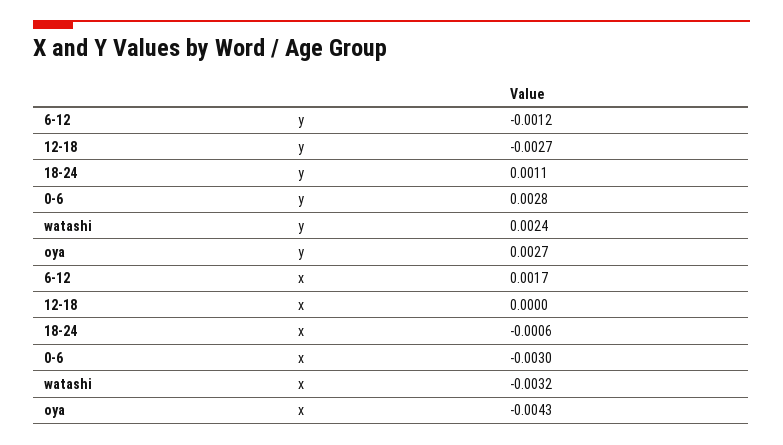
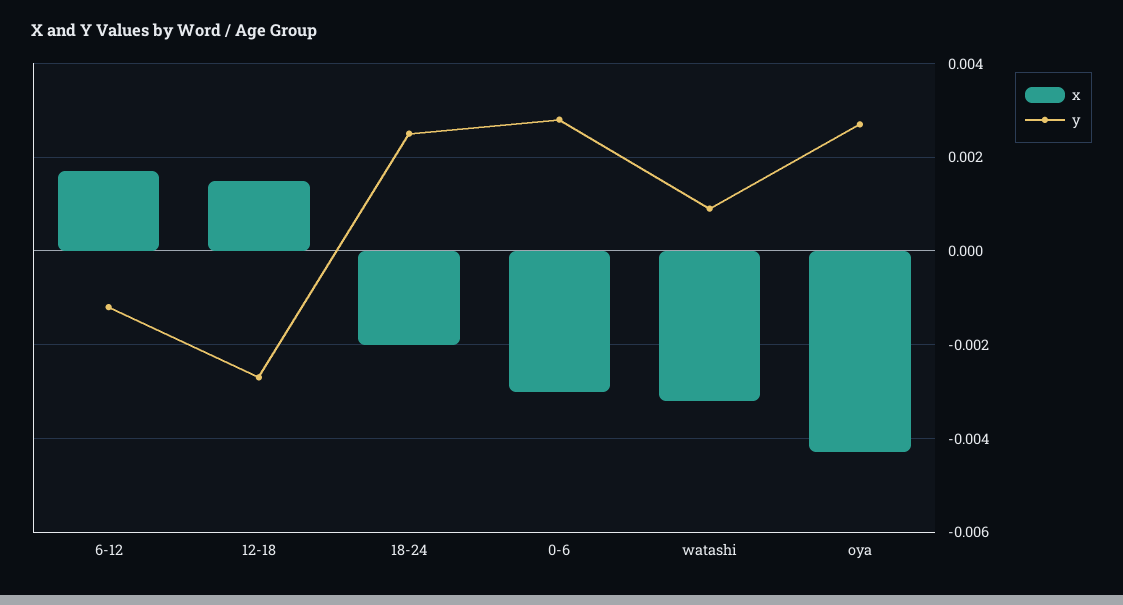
y, 18-24: 0.0011 -> 0.0025
y, watashi: 0.0024 -> 0.001
x, 12-18: 0 -> 0.0015
x, 18-24: -0.0006 -> -0.002

